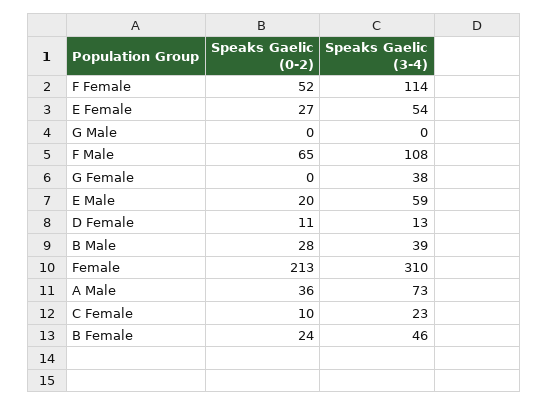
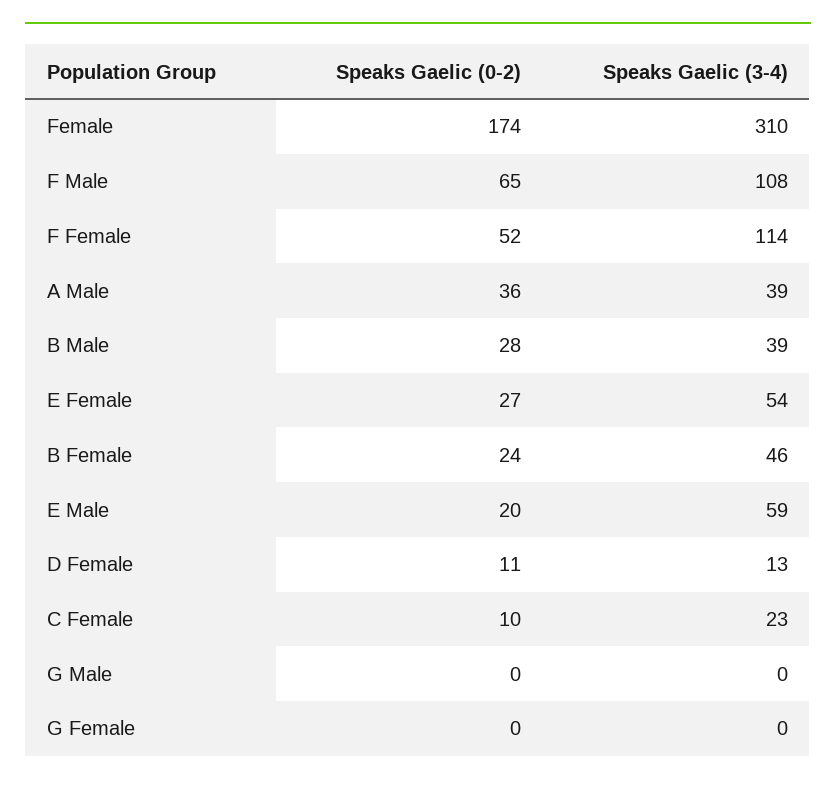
Speaks Gaelic (3-4), G Female: 38 -> 0
Speaks Gaelic (0-2), Female: 213 -> 174
Speaks Gaelic (3-4), A Male: 73 -> 39

